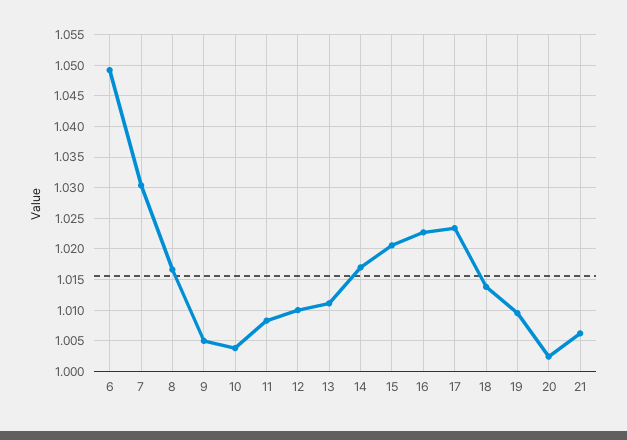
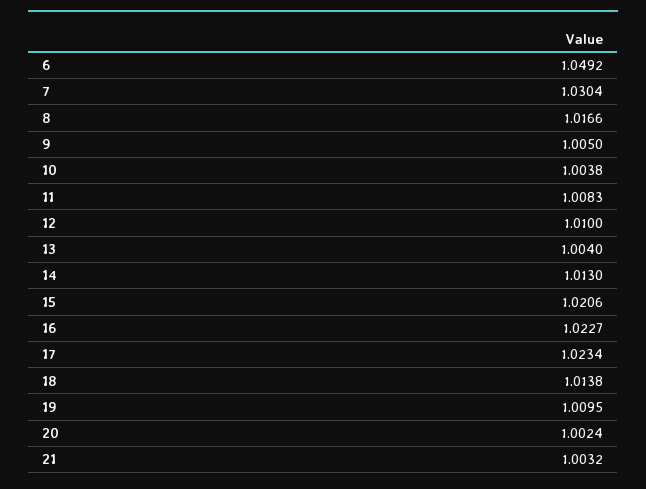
13: 1.011 -> 1.004
14: 1.017 -> 1.013
21: 1.006 -> 1.0032

